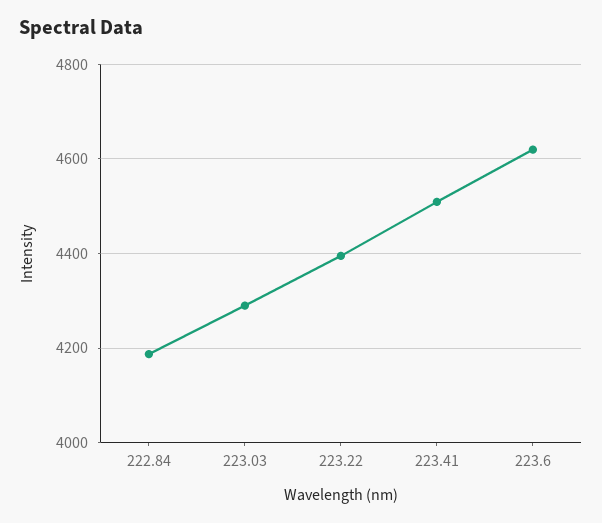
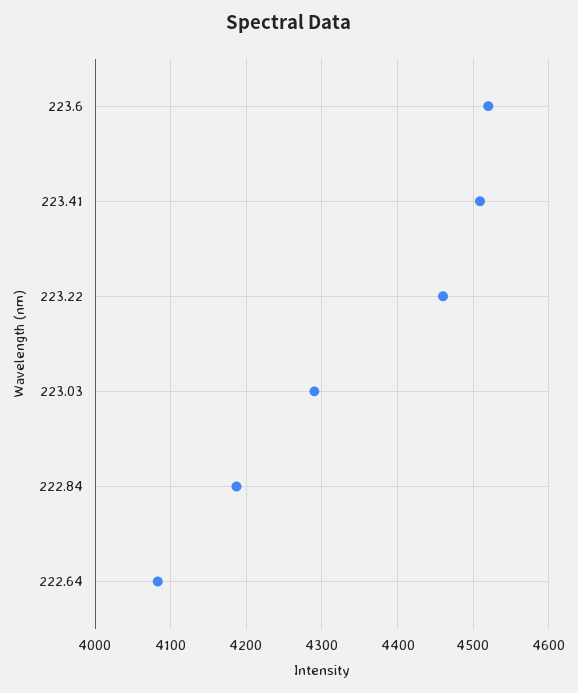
223.22: 4400 -> 4460
223.6: 4620 -> 4520
222.64: none -> 4080

